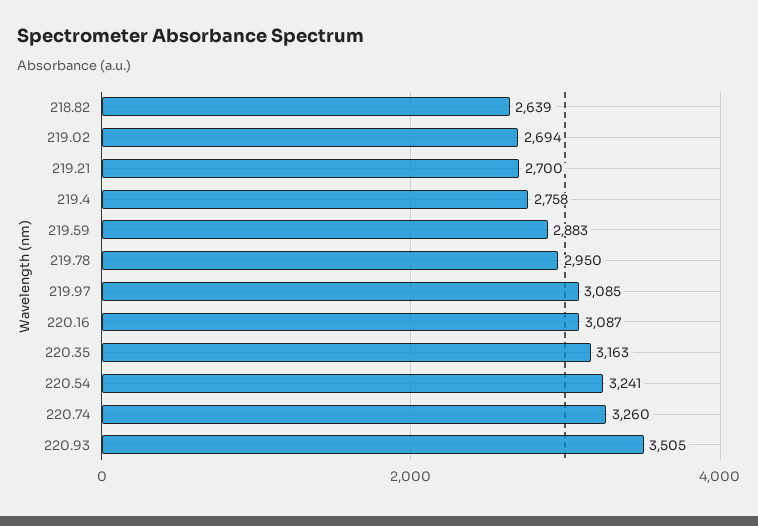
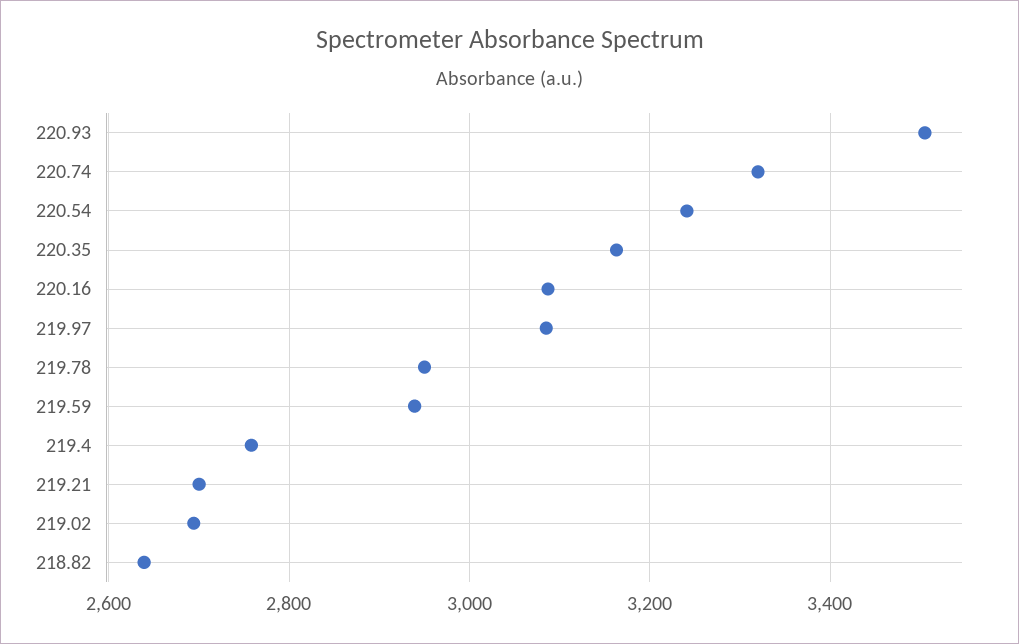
219.59: 2883 -> 2940
220.74: 3260 -> 3320

